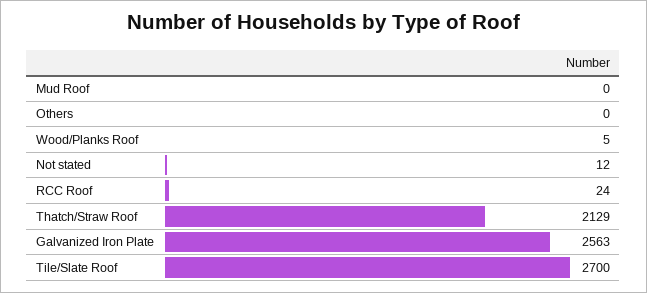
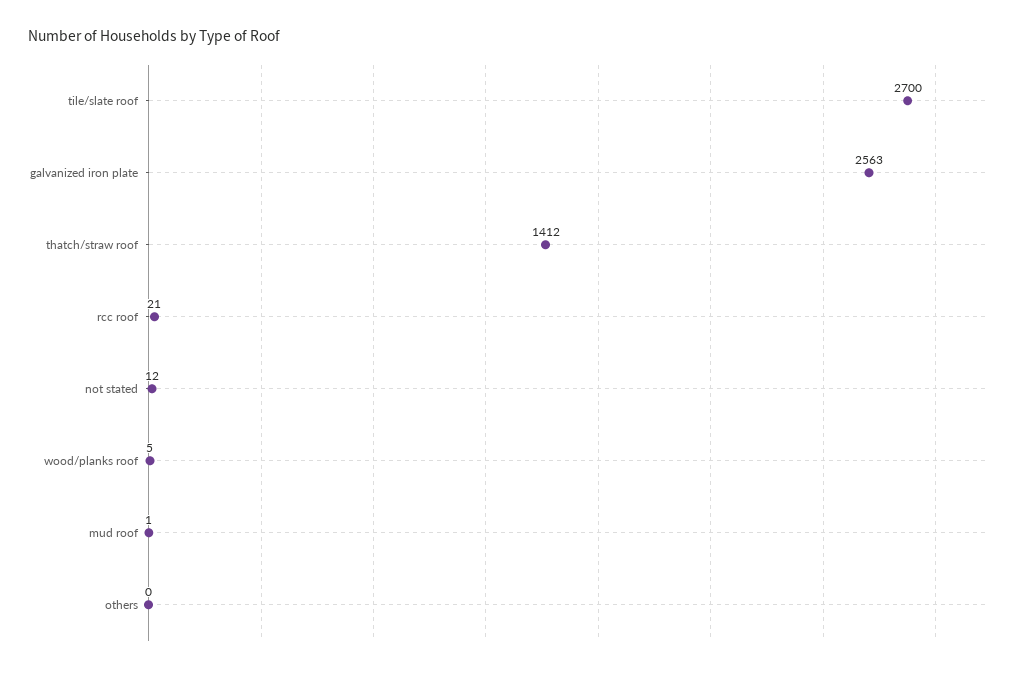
Mud Roof: 0 -> 1
RCC Roof: 24 -> 21
Thatch/Straw Roof: 2129 -> 1412

